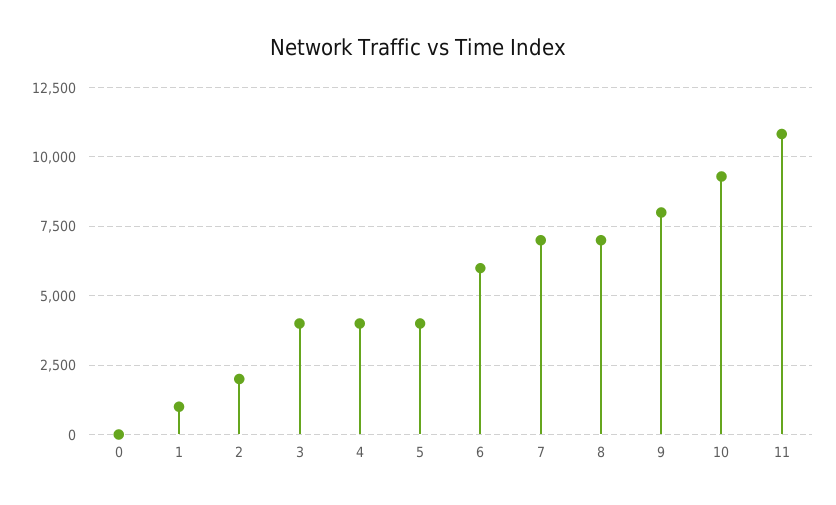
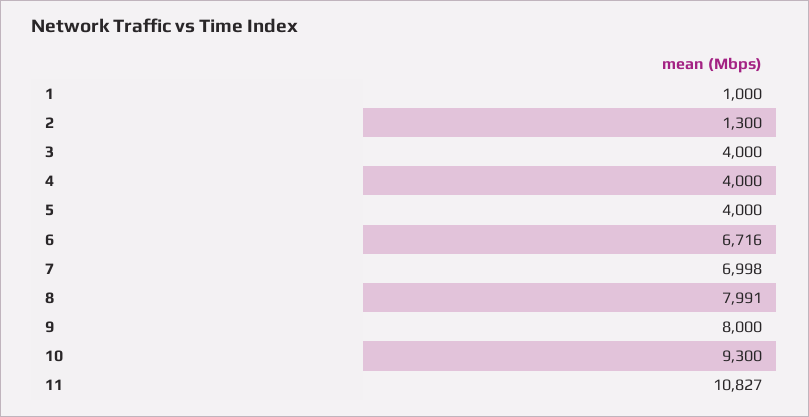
0: 0 -> none
2: 2000 -> 1300
6: 6000 -> 6716
8: 7000 -> 7991

